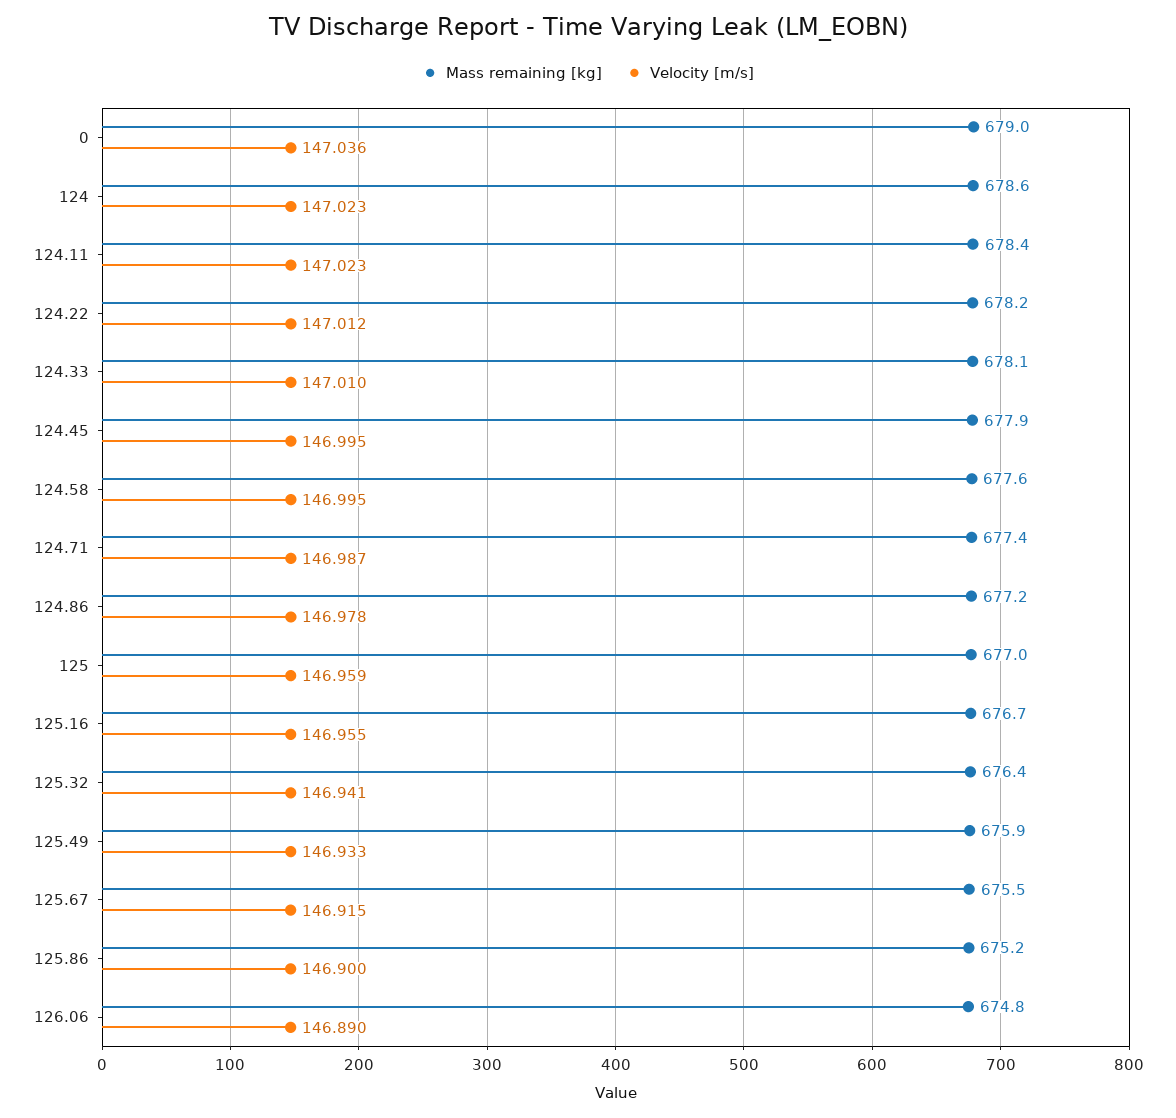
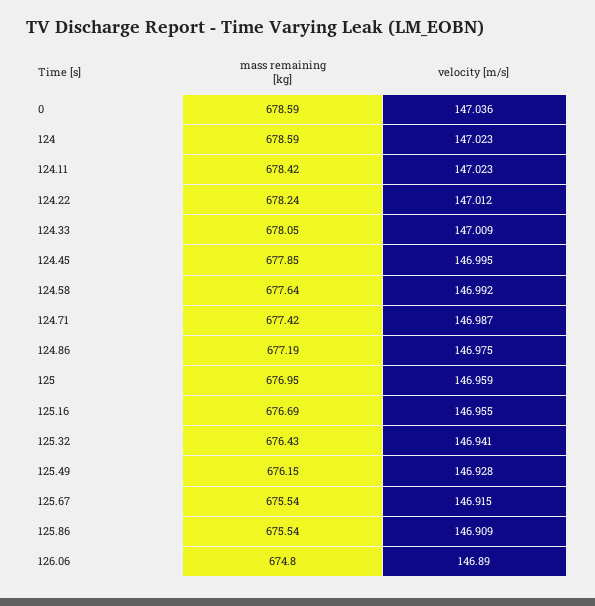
Mass remaining [kg], 0: 679 -> 678.59
Velocity [m/s], 124.33: 147.01 -> 147.009
Velocity [m/s], 124.58: 146.995 -> 146.992
Velocity [m/s], 124.86: 146.978 -> 146.975
Mass remaining [kg], 125.49: 675.9 -> 676.15
Velocity [m/s], 125.49: 146.933 -> 146.928
Mass remaining [kg], 125.86: 675.2 -> 675.54
Velocity [m/s], 125.86: 146.9 -> 146.909

